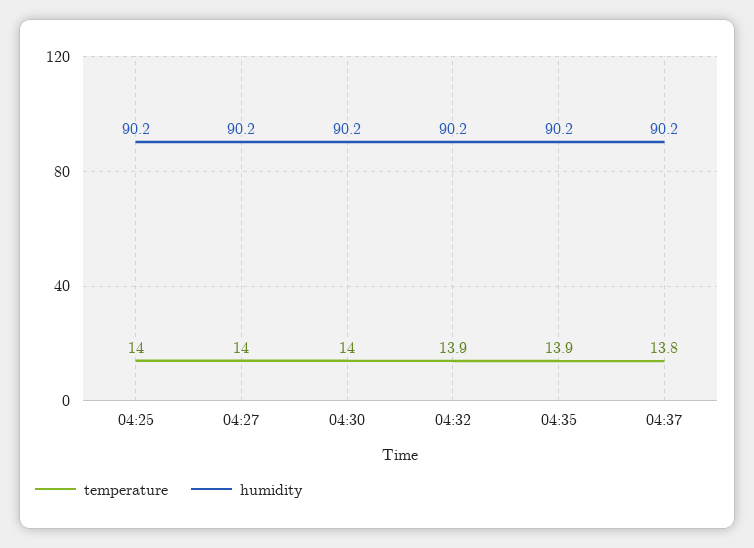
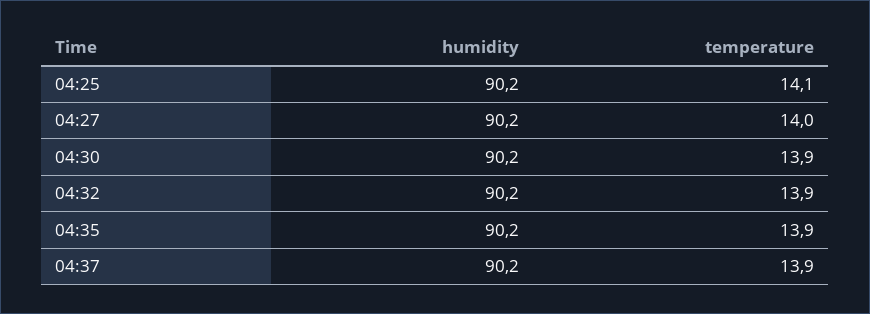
temperature, 04:25: 14 -> 14.1
temperature, 04:30: 14 -> 13.9
temperature, 04:37: 13.8 -> 13.9

